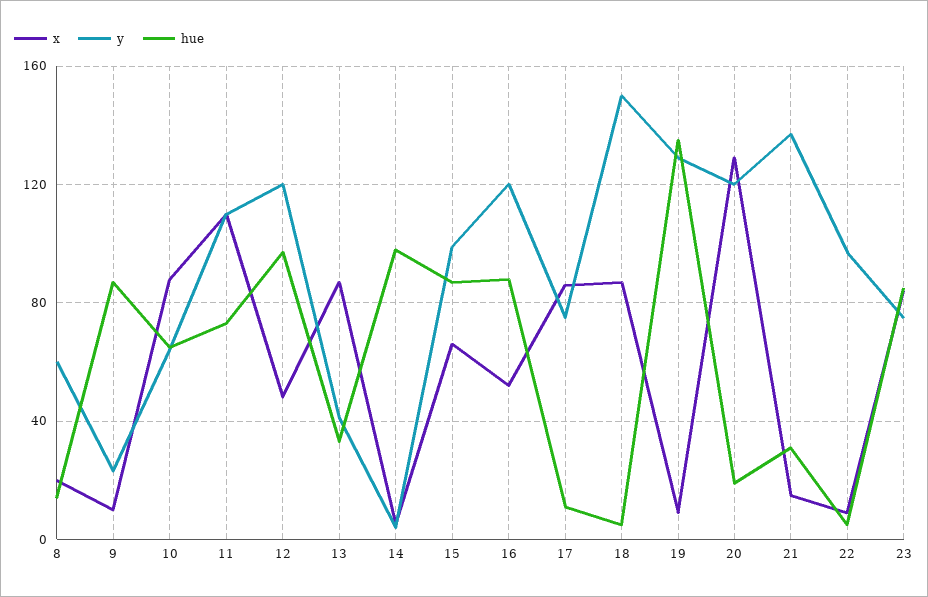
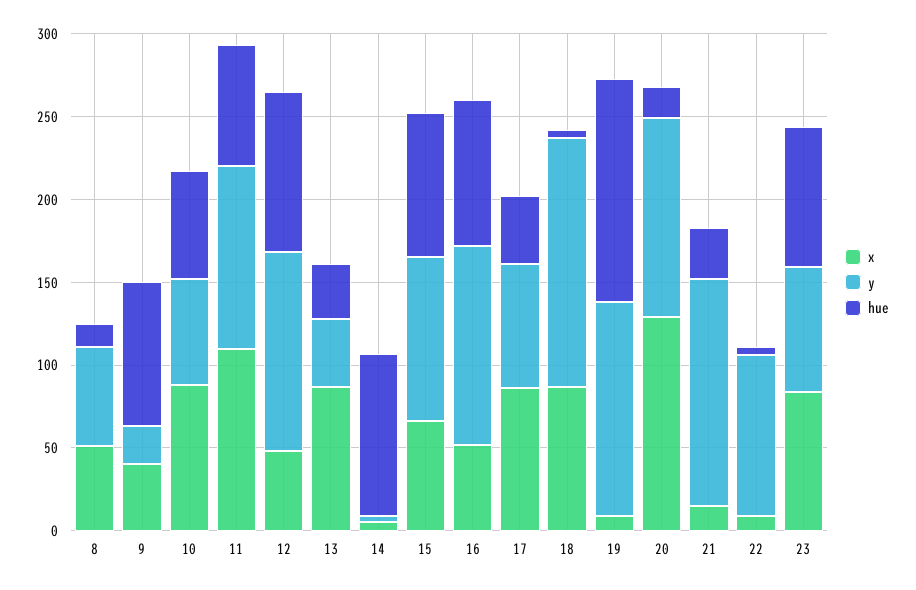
x, 8: 20 -> 50
x, 9: 10 -> 40
hue, 17: 10 -> 40

